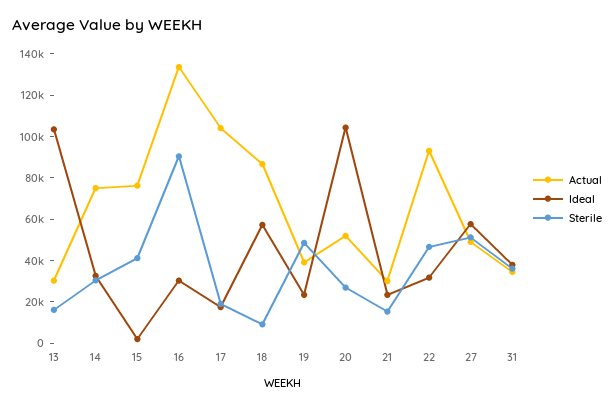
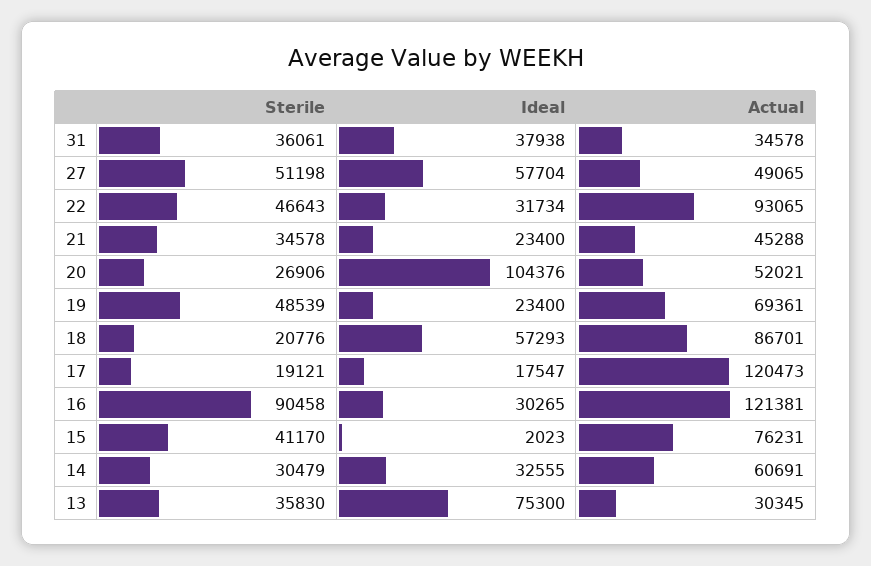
Ideal, 13: 105000 -> 75300
Sterile, 13: 15000 -> 35830
Actual, 14: 75000 -> 60691
Actual, 16: 135000 -> 121381
Actual, 17: 105000 -> 120473
Sterile, 18: 10000 -> 20776
Actual, 19: 40000 -> 69361
Actual, 21: 30000 -> 45288
Sterile, 21: 15000 -> 34578

